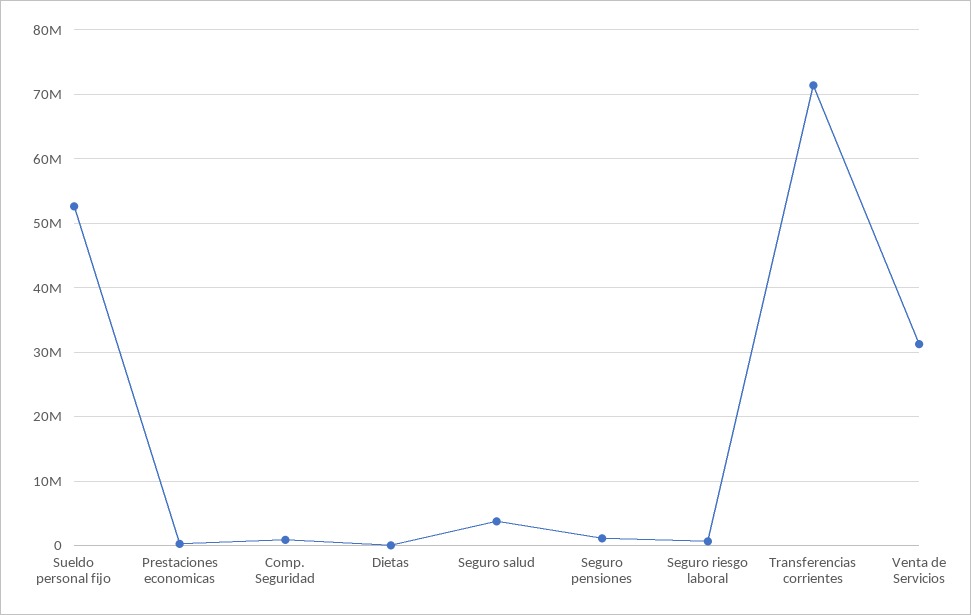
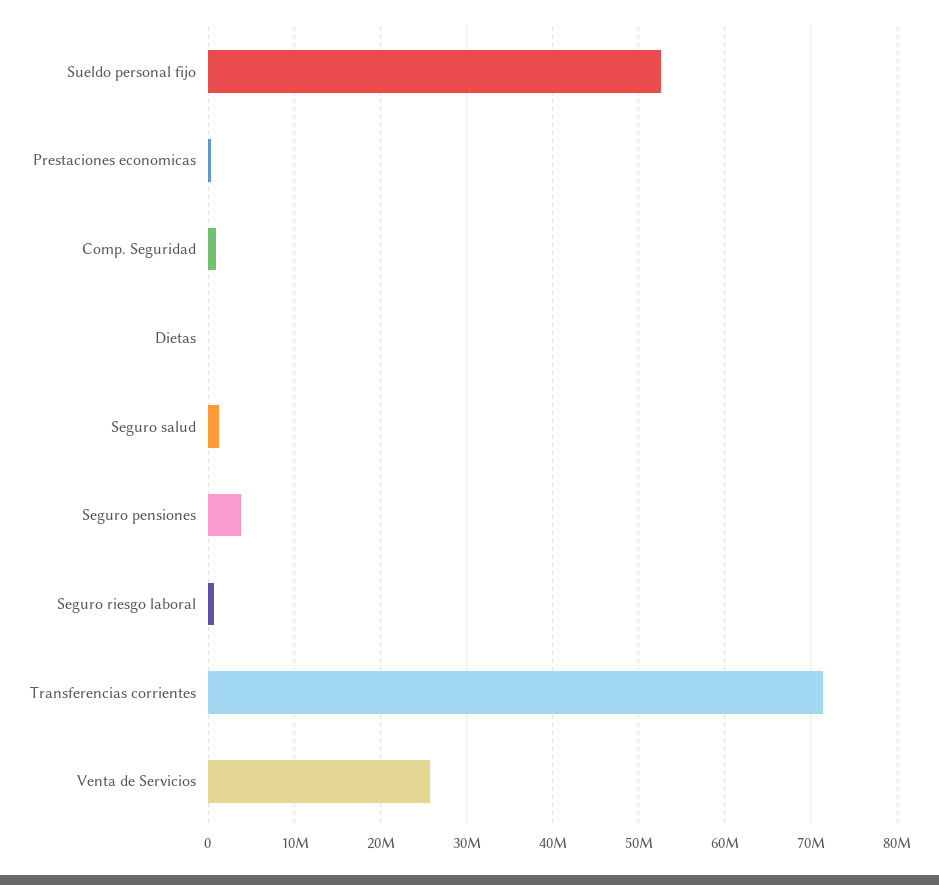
Seguro salud: 4000000 -> 1000000
Seguro pensiones: 1000000 -> 4000000
Venta de Servicios: 31000000 -> 26000000

